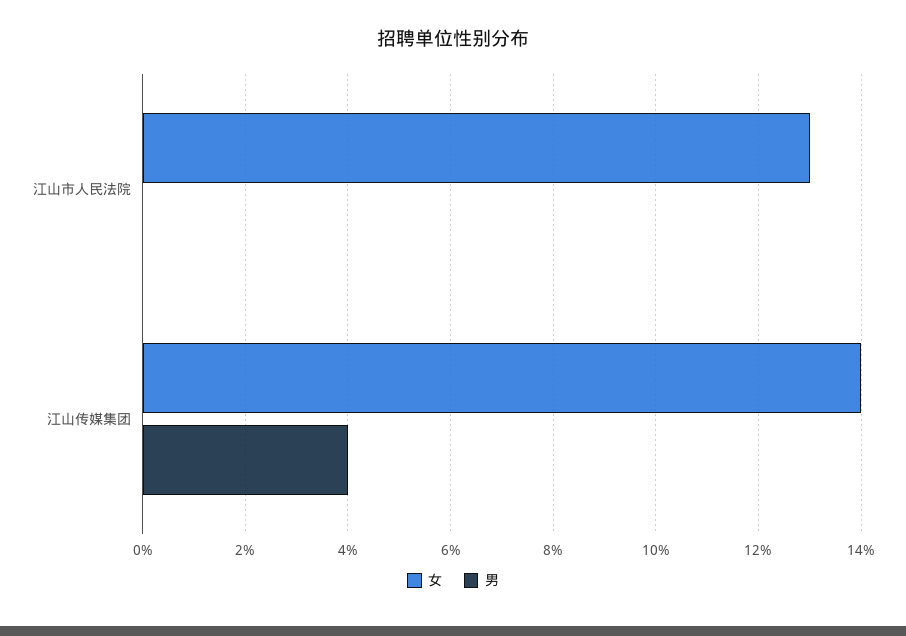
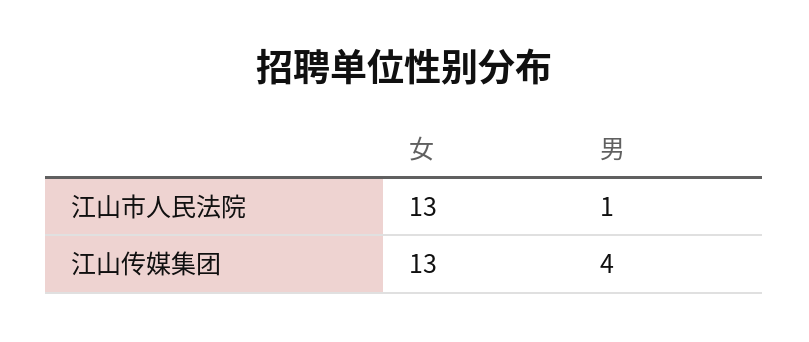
男, 江山市人民法院: 0 -> 1
女, 江山传媒集团: 14 -> 13

